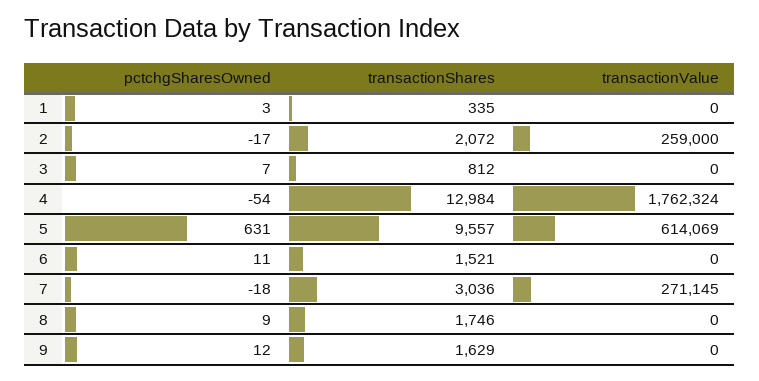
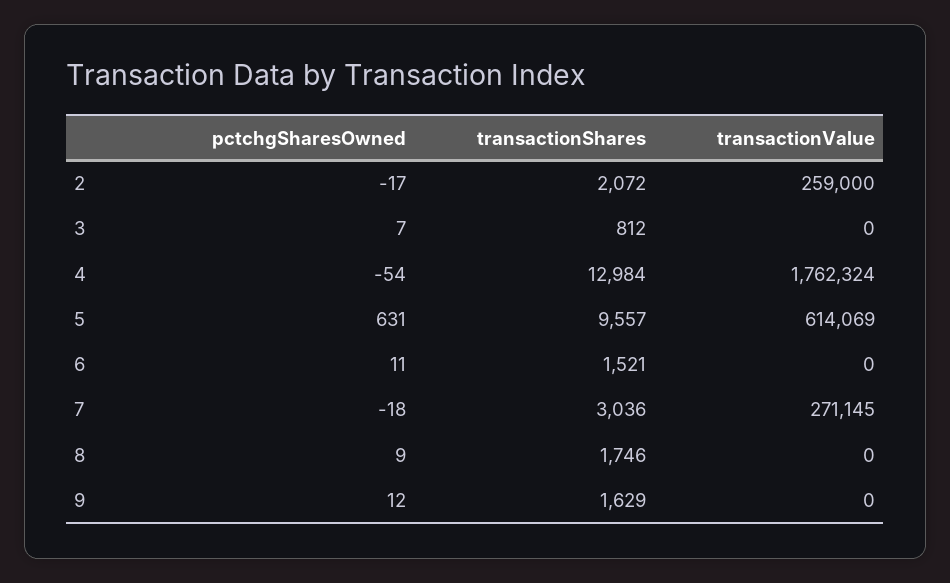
pctchgSharesOwned, 1: 3 -> none
transactionShares, 1: 335 -> none
transactionValue, 1: 0 -> none

